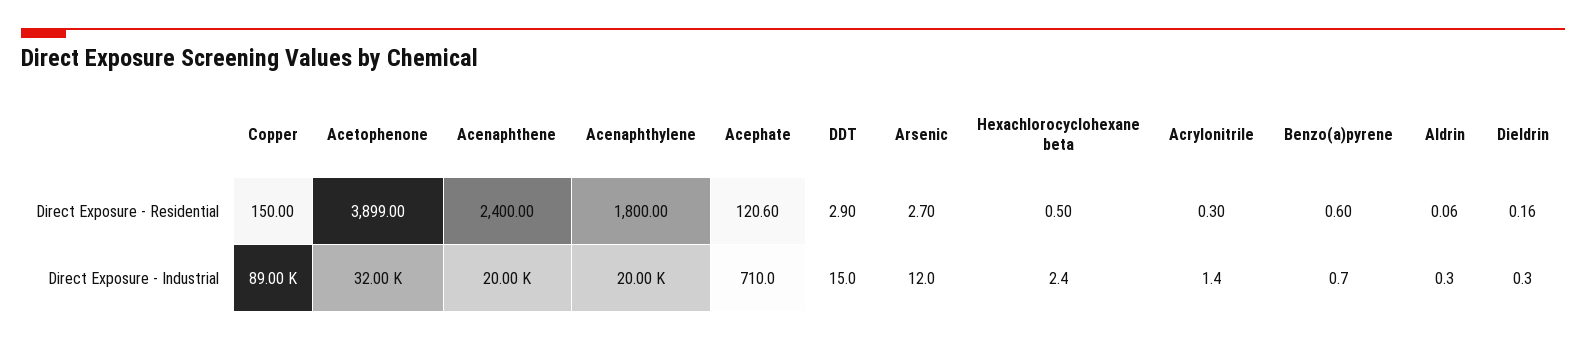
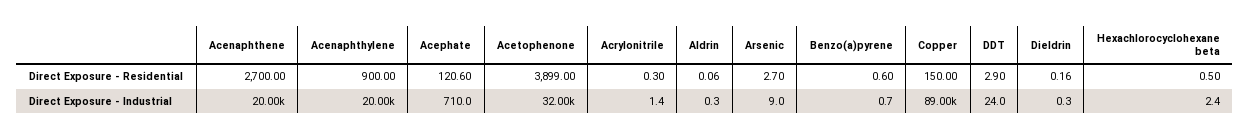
Acenaphthene, Direct Exposure - Residential: 2400 -> 2700
Acenaphthylene, Direct Exposure - Residential: 1800 -> 900
DDT, Direct Exposure - Industrial: 15 -> 24
Arsenic, Direct Exposure - Industrial: 12 -> 9

